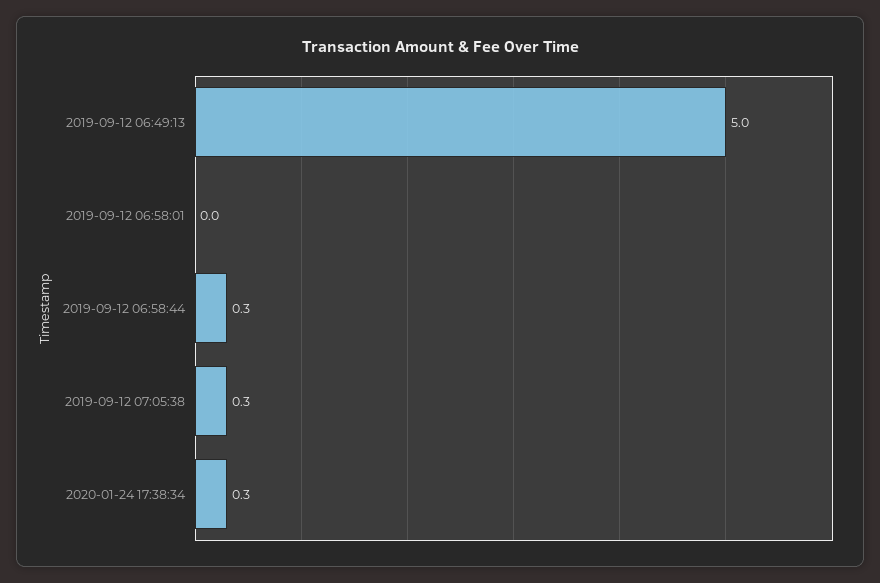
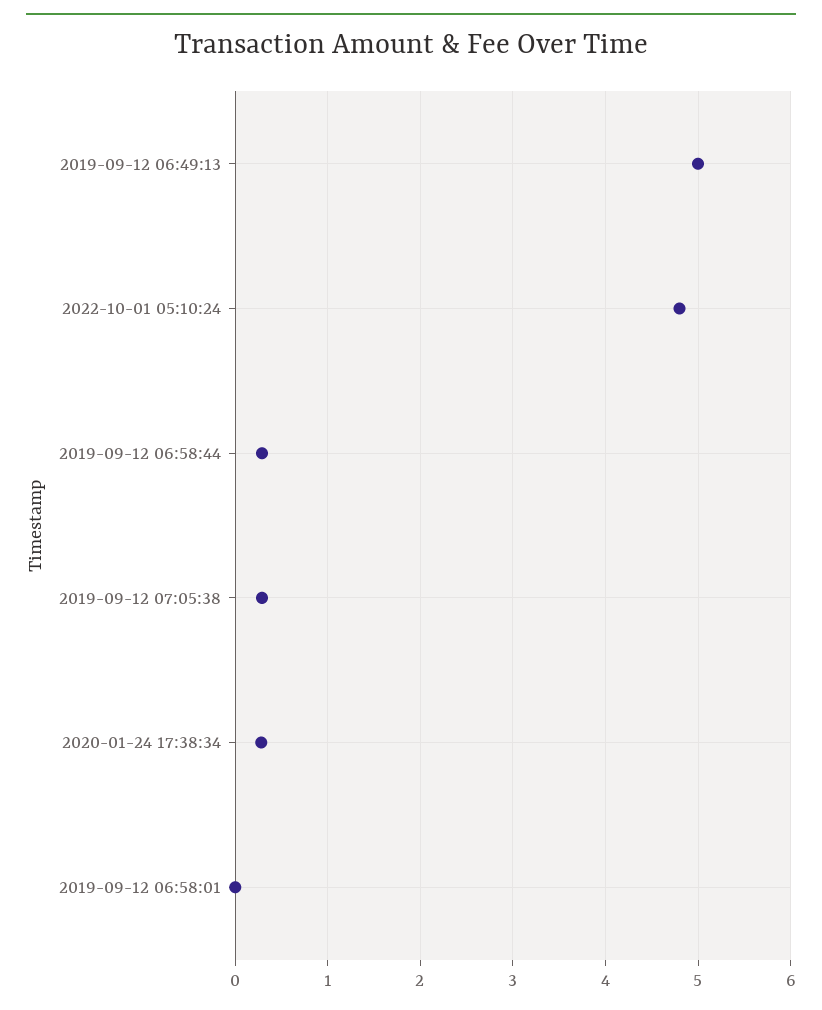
2022-10-01 05:10:24: none -> 4.8

